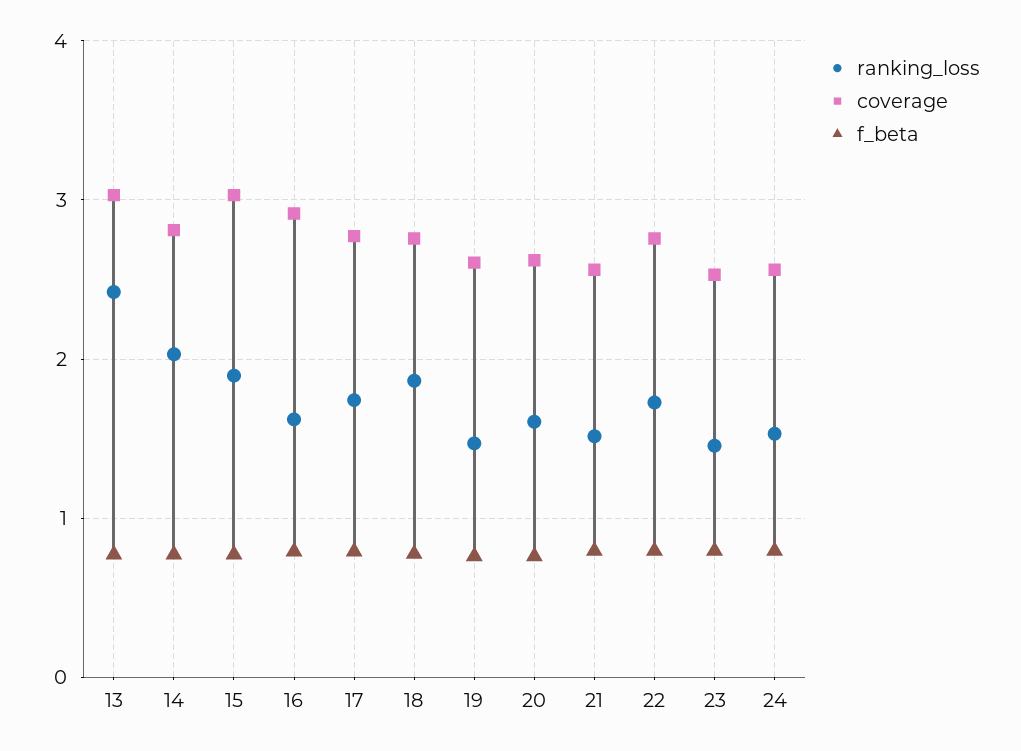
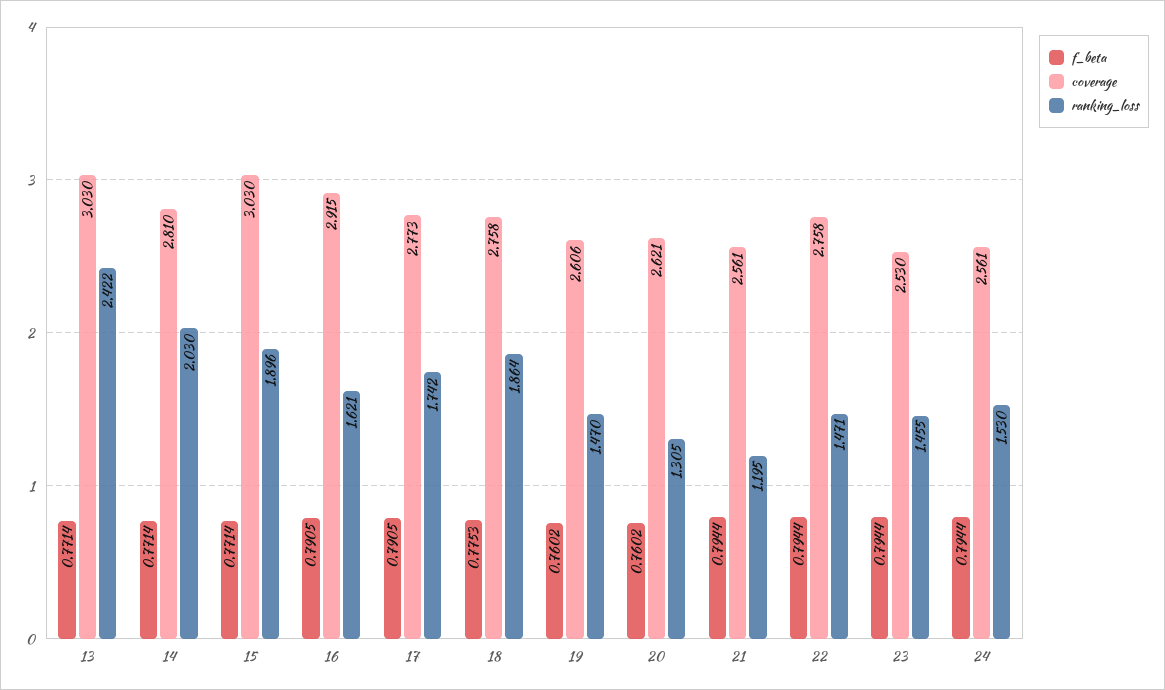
ranking_loss, 20: 1.6 -> 1.305
ranking_loss, 21: 1.5 -> 1.195
ranking_loss, 22: 1.7 -> 1.471

